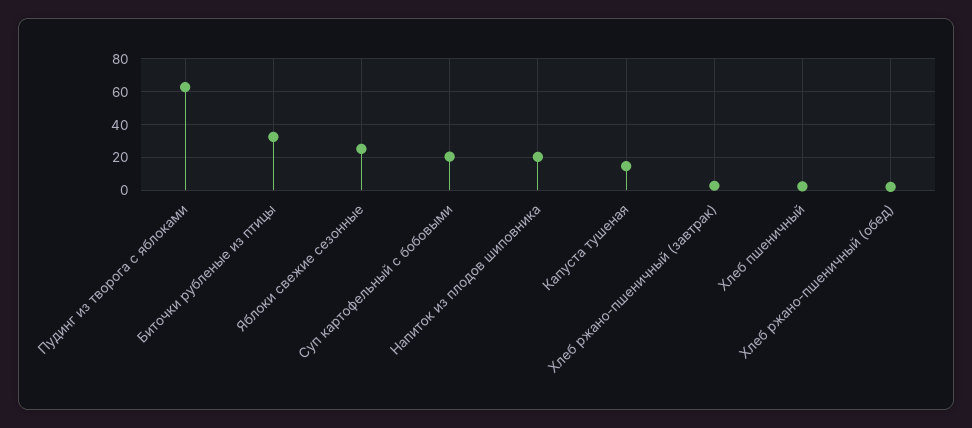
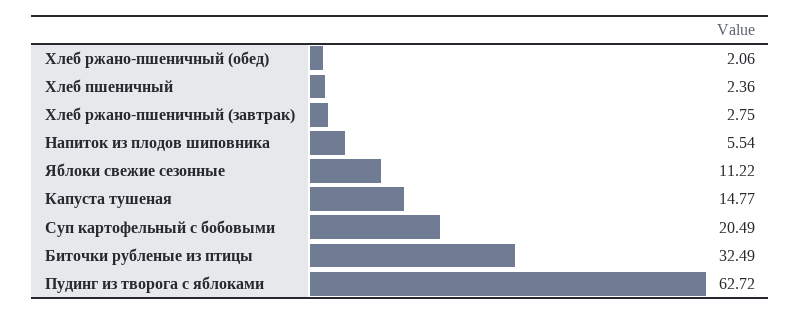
Яблоки свежие сезонные: 25 -> 11.22
Напиток из плодов шиповника: 20 -> 5.54

